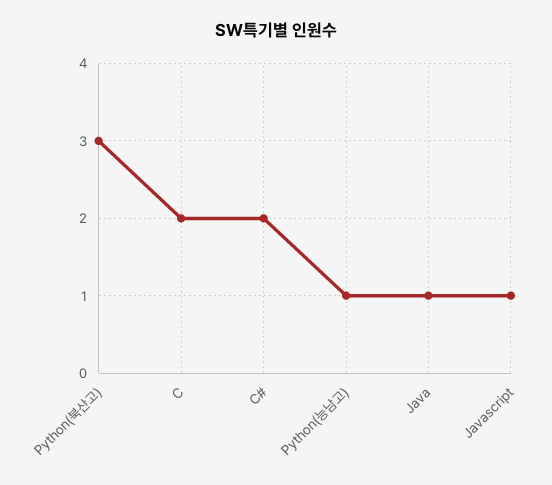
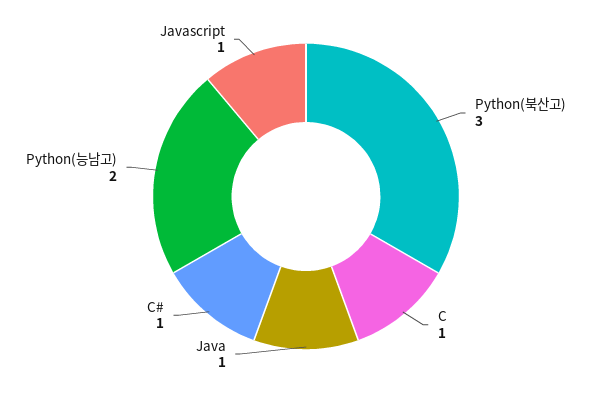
C: 2 -> 1
C#: 2 -> 1
Python(능남고): 1 -> 2

